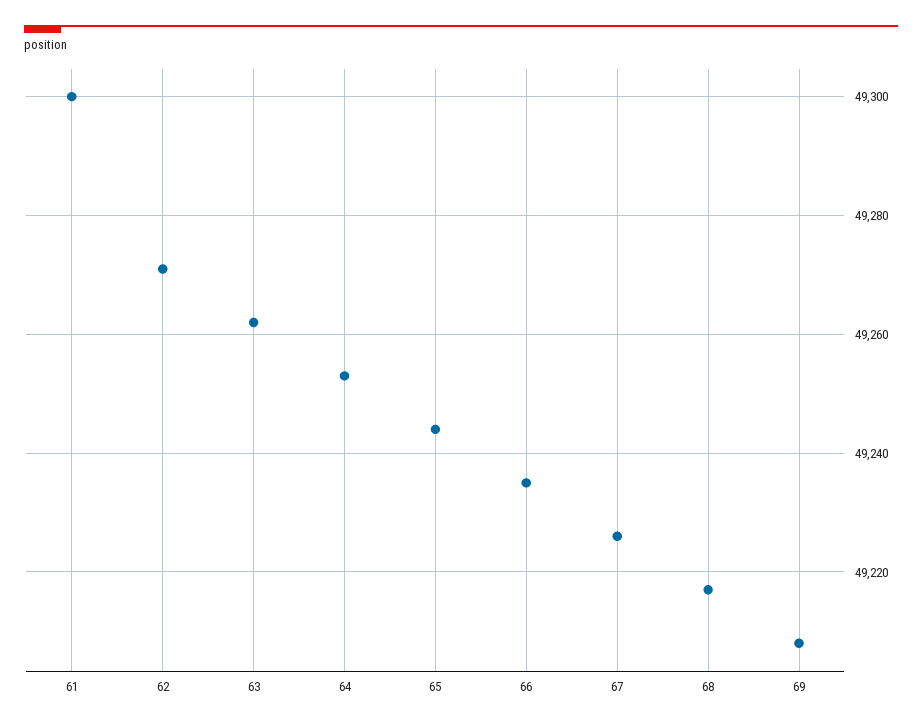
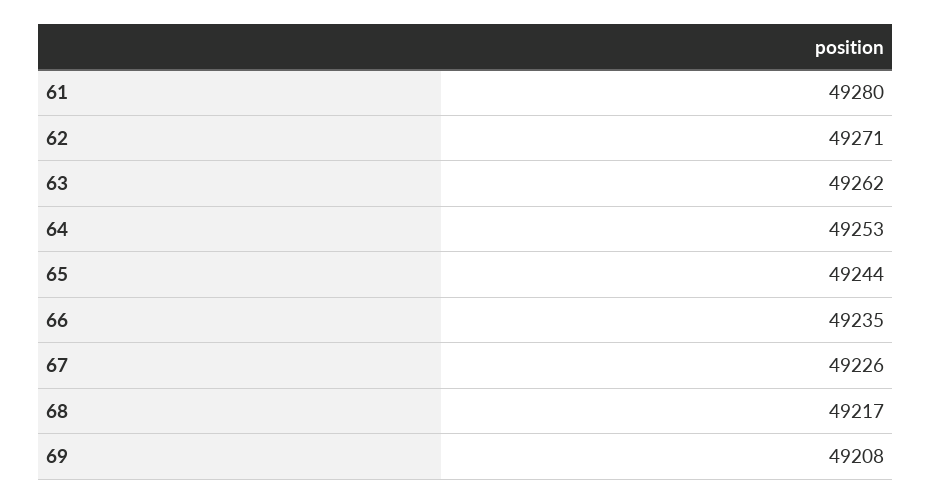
61: 49300 -> 49280

